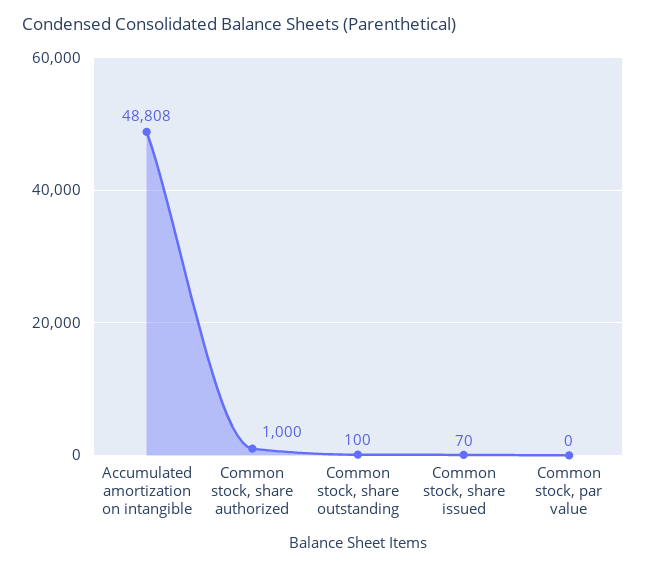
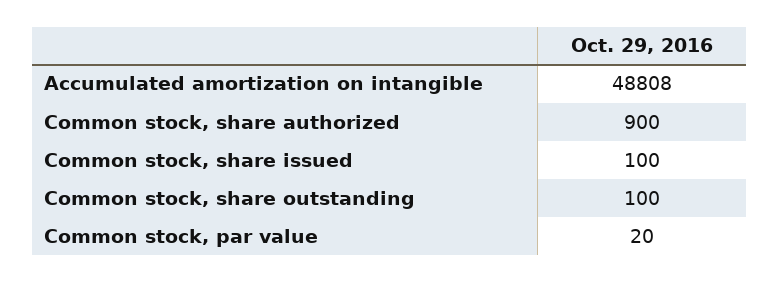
Common stock, share authorized: 1000 -> 900
Common stock, share issued: 70 -> 100
Common stock, par value: 0 -> 20

